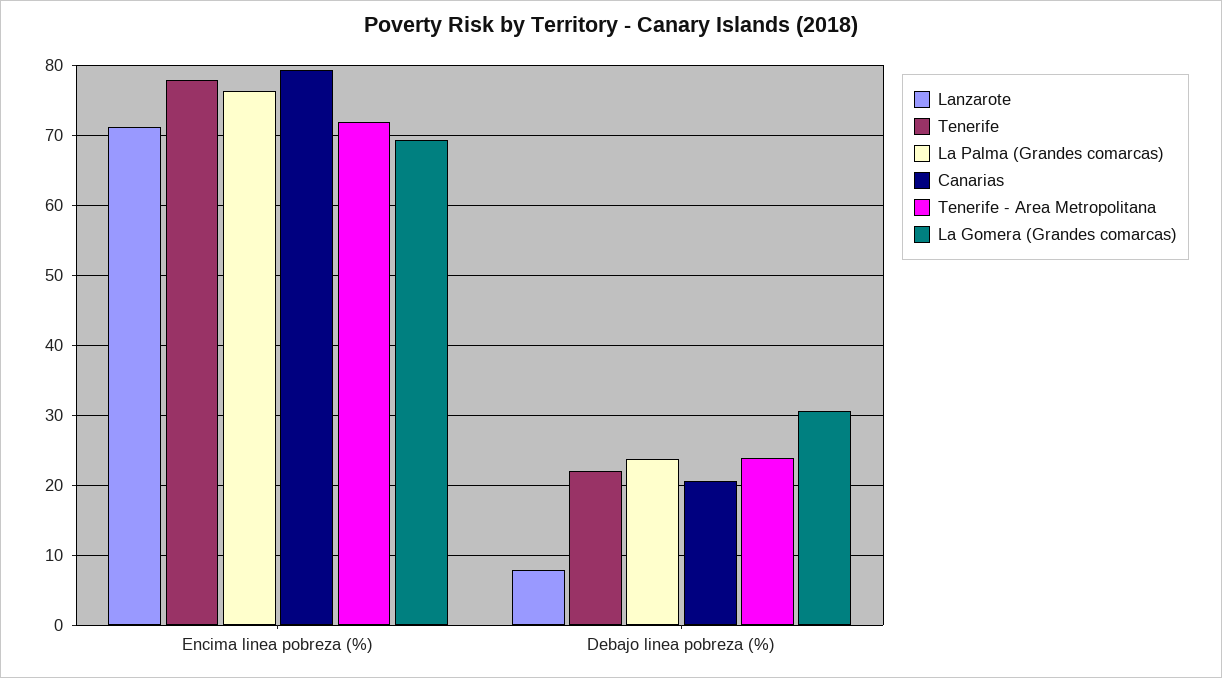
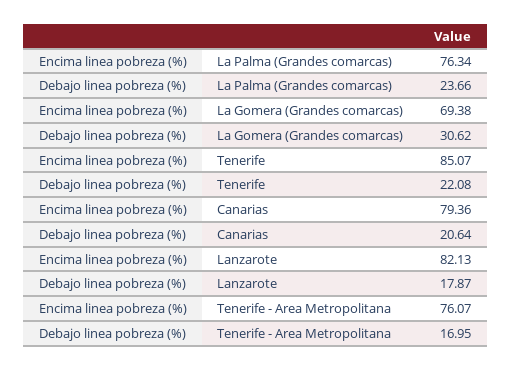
Lanzarote, Encima linea pobreza (%): 71 -> 82.13
Tenerife, Encima linea pobreza (%): 78 -> 85.07
Tenerife - Area Metropolitana, Encima linea pobreza (%): 72 -> 76.07
Lanzarote, Debajo linea pobreza (%): 8 -> 17.87
Tenerife - Area Metropolitana, Debajo linea pobreza (%): 24 -> 16.95

